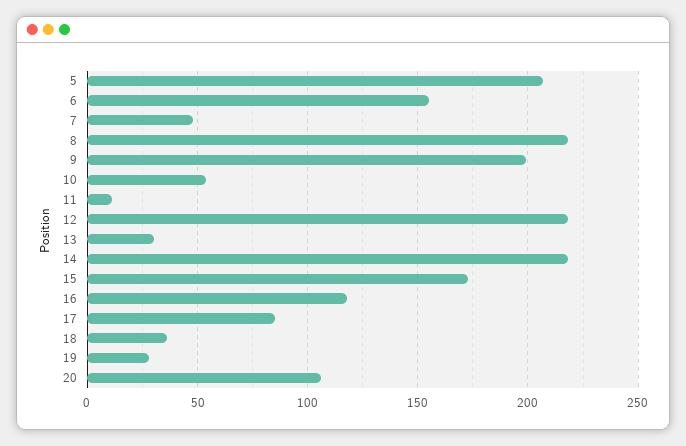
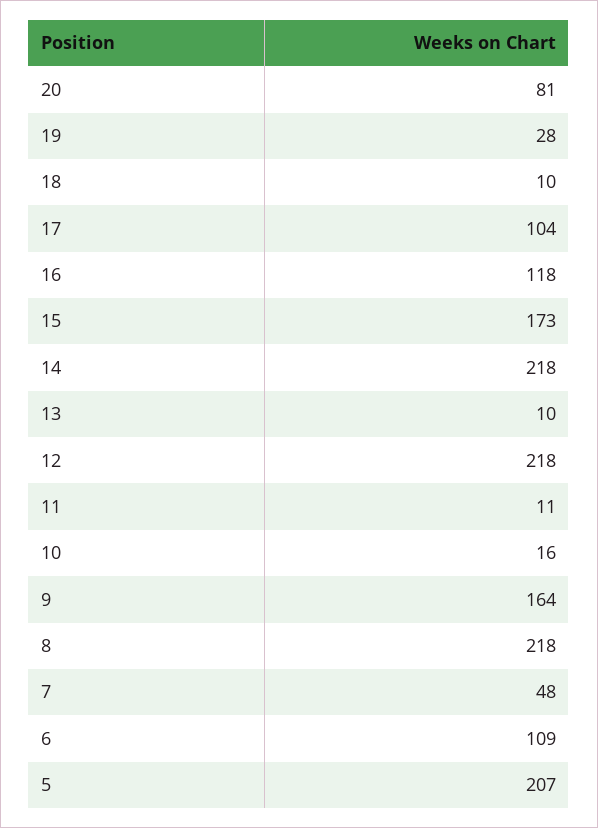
6: 155 -> 109
9: 200 -> 164
10: 55 -> 16
13: 30 -> 10
17: 85 -> 104
18: 35 -> 10
20: 105 -> 81

